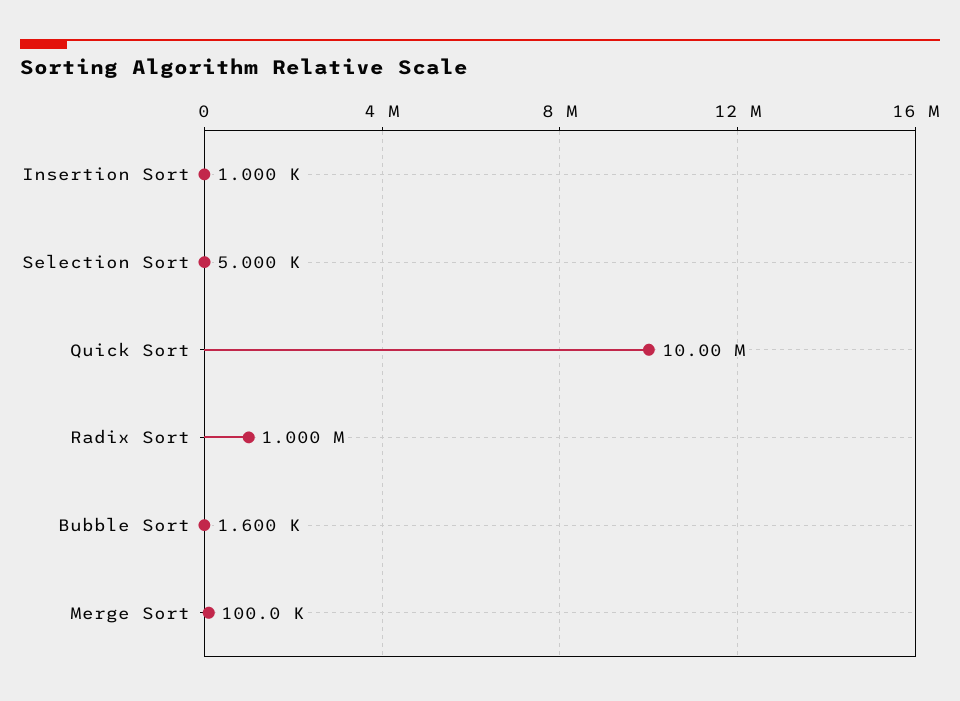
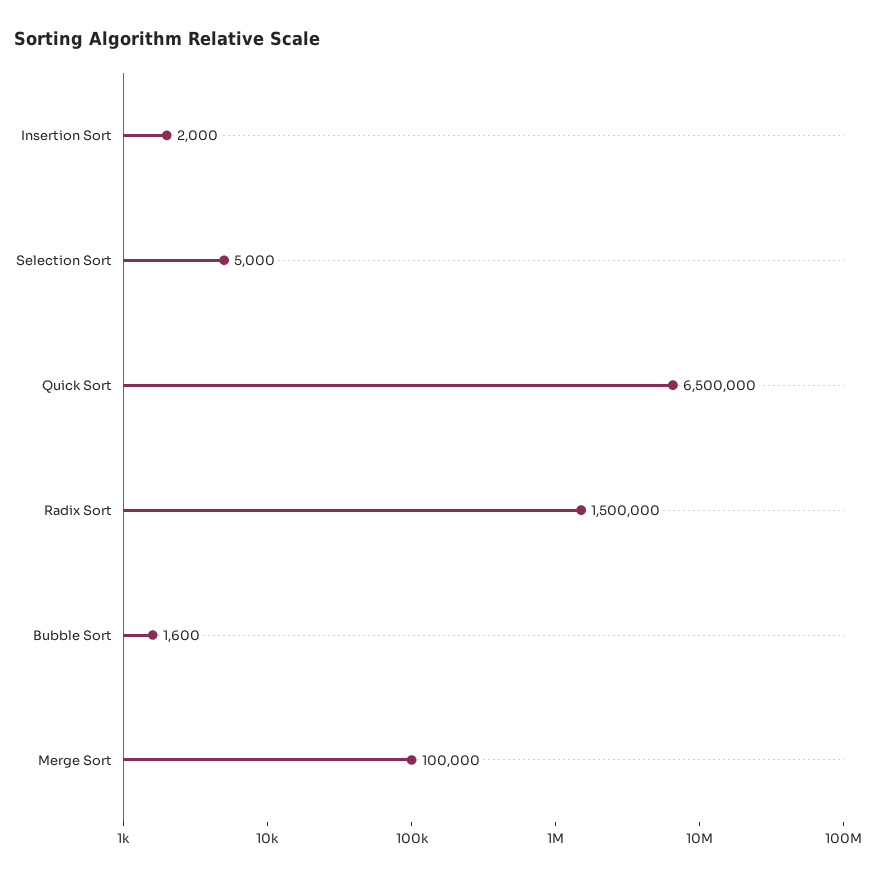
Insertion Sort: 1000 -> 2000
Quick Sort: 10000000 -> 6500000
Radix Sort: 1000000 -> 1500000

